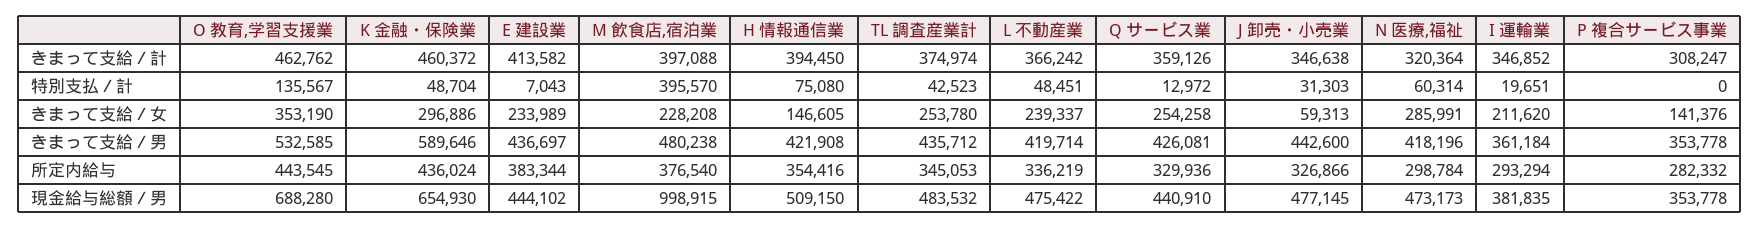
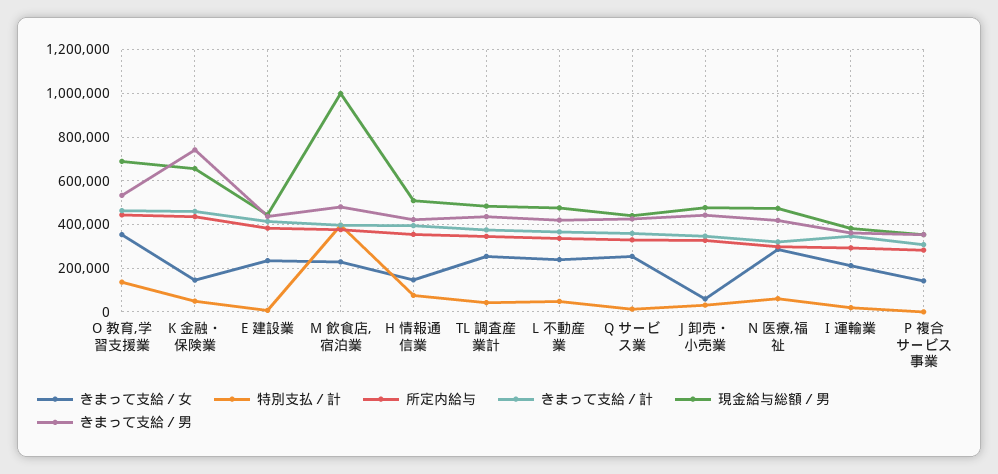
きまって支給／女, K 金融・保険業: 296886 -> 150000
きまって支給／男, K 金融・保険業: 589646 -> 750000

